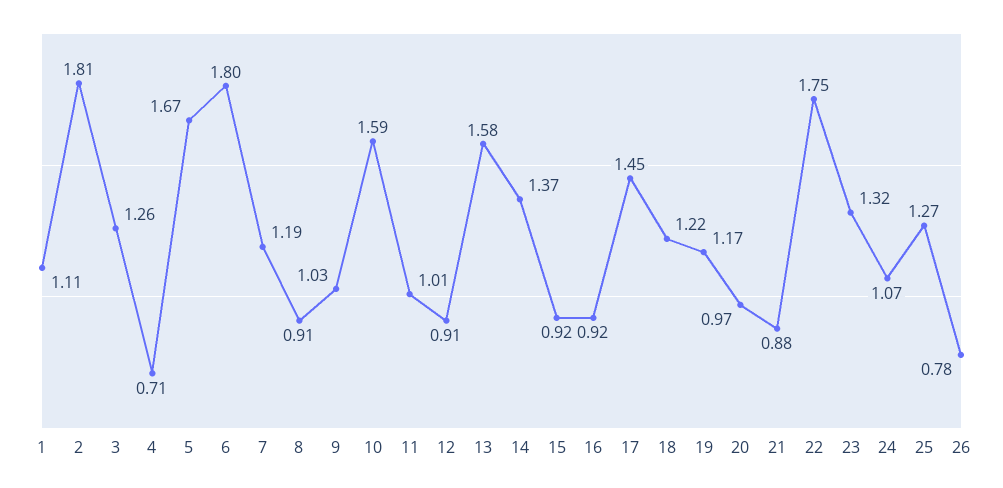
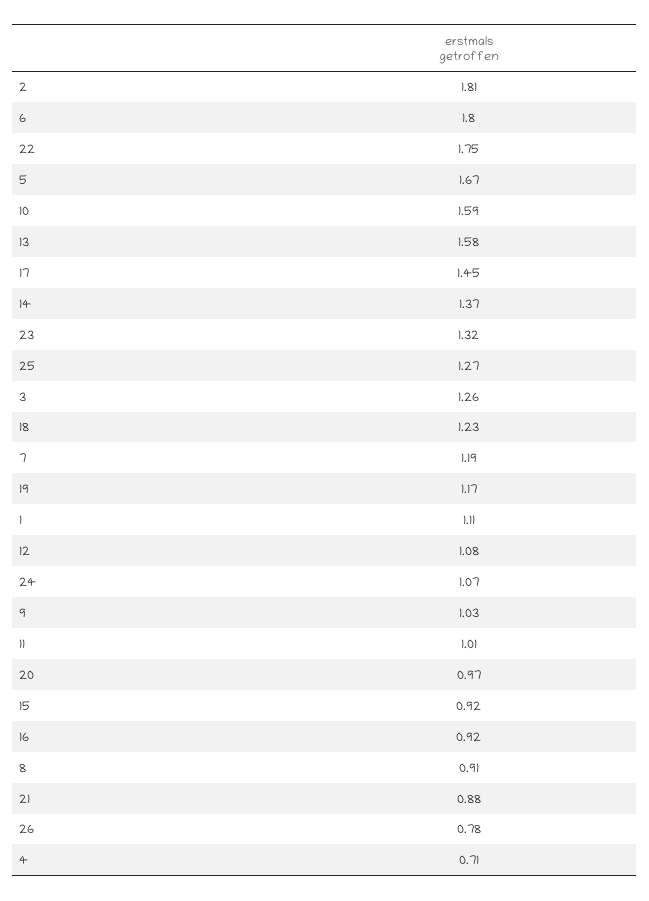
12: 0.91 -> 1.08
18: 1.22 -> 1.23

